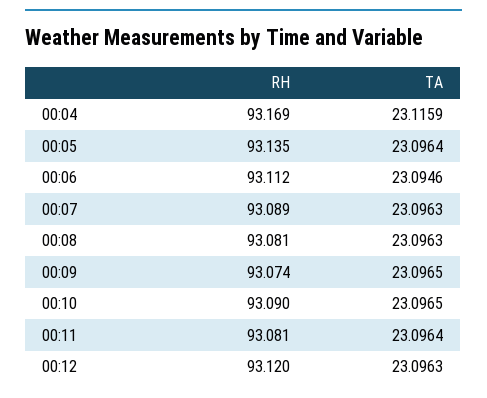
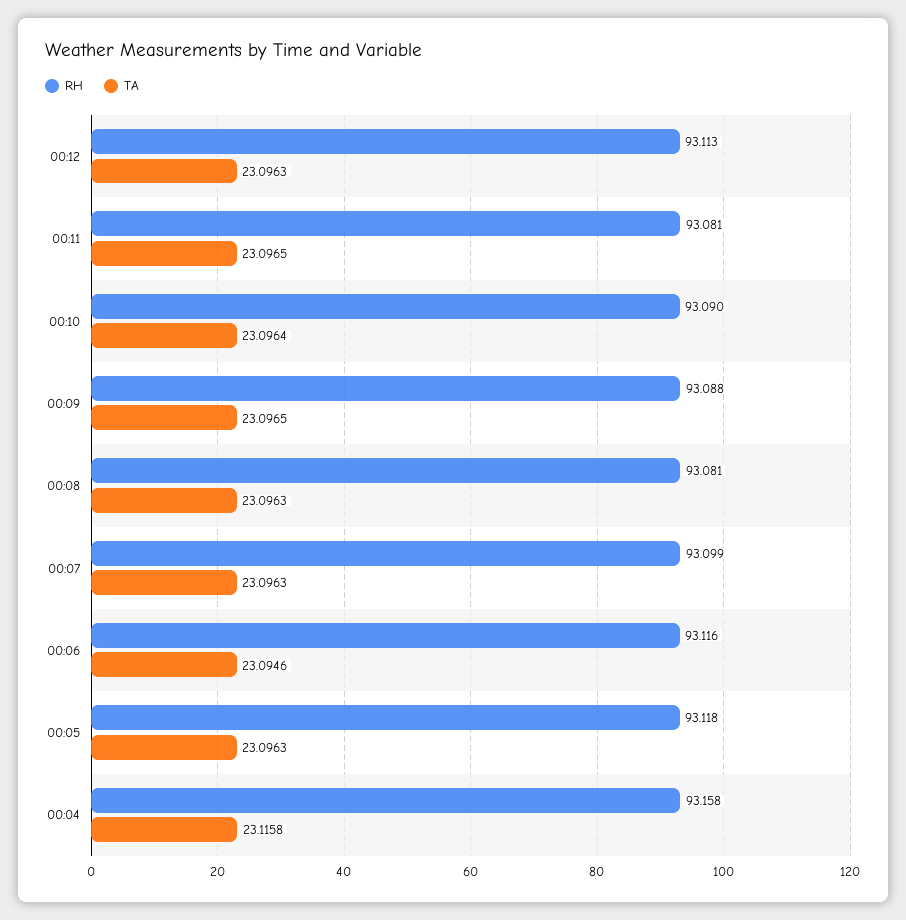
RH, 00:04: 93.169 -> 93.158
TA, 00:04: 23.1159 -> 23.1158
RH, 00:05: 93.135 -> 93.118
TA, 00:05: 23.0964 -> 23.0963
RH, 00:06: 93.112 -> 93.116
RH, 00:07: 93.089 -> 93.099
RH, 00:09: 93.074 -> 93.088
TA, 00:10: 23.0965 -> 23.0964
TA, 00:11: 23.0964 -> 23.0965
RH, 00:12: 93.12 -> 93.113

